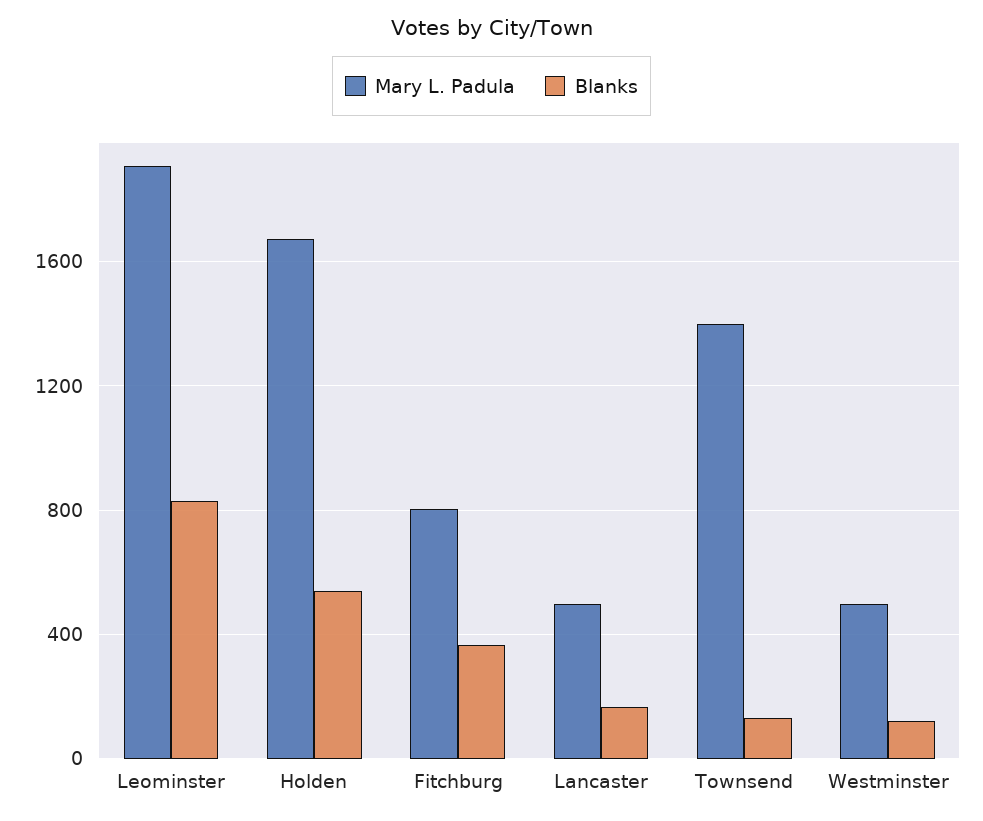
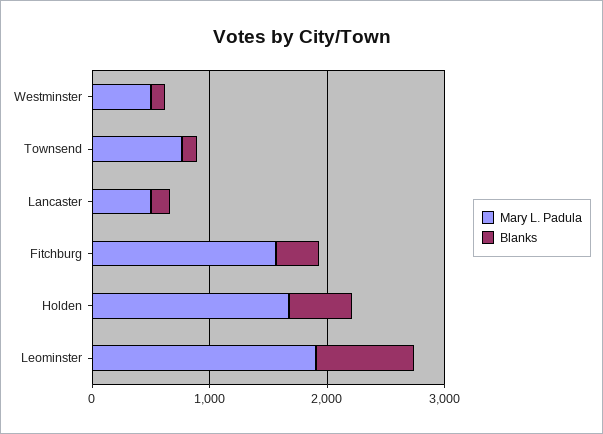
Mary L. Padula, Fitchburg: 800 -> 1600
Mary L. Padula, Townsend: 1400 -> 800

